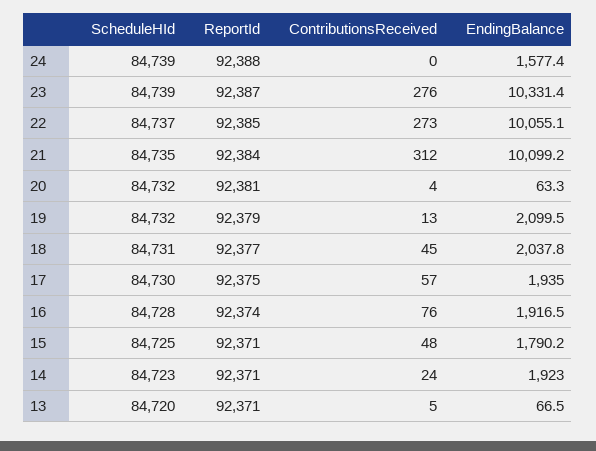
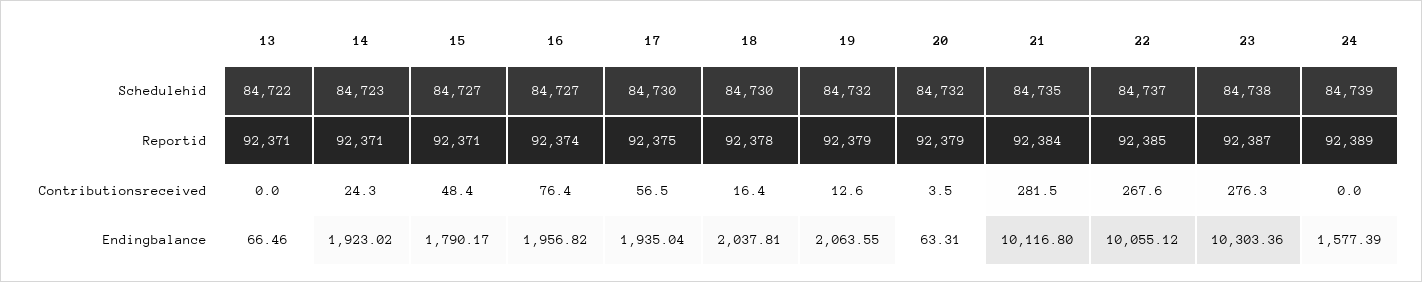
ReportId, 24: 92388 -> 92389
ScheduleHId, 23: 84739 -> 84738
EndingBalance, 23: 10331.4 -> 10303.36
ContributionsReceived, 22: 273 -> 267.6
ContributionsReceived, 21: 312 -> 281.5
EndingBalance, 21: 10099.2 -> 10116.8
ReportId, 20: 92381 -> 92379
EndingBalance, 19: 2099.5 -> 2063.55
ScheduleHId, 18: 84731 -> 84730
ReportId, 18: 92377 -> 92378
ContributionsReceived, 18: 45 -> 16.4
ScheduleHId, 16: 84728 -> 84727
EndingBalance, 16: 1916.5 -> 1956.82
ScheduleHId, 15: 84725 -> 84727
ScheduleHId, 13: 84720 -> 84722
ContributionsReceived, 13: 5 -> 0

